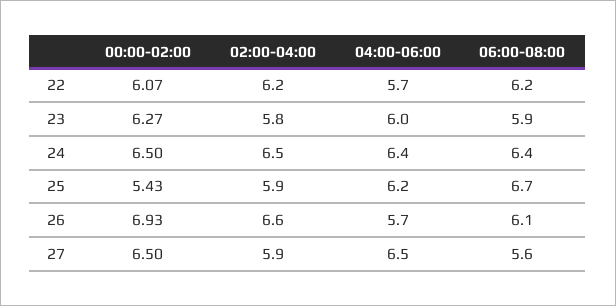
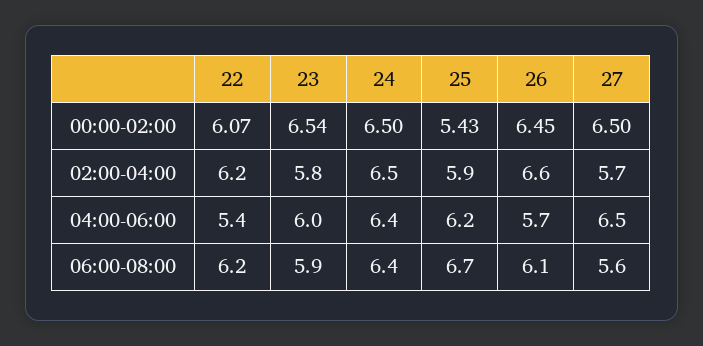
04:00-06:00, 22: 5.7 -> 5.4
00:00-02:00, 23: 6.27 -> 6.54
00:00-02:00, 26: 6.93 -> 6.45
02:00-04:00, 27: 5.9 -> 5.7

